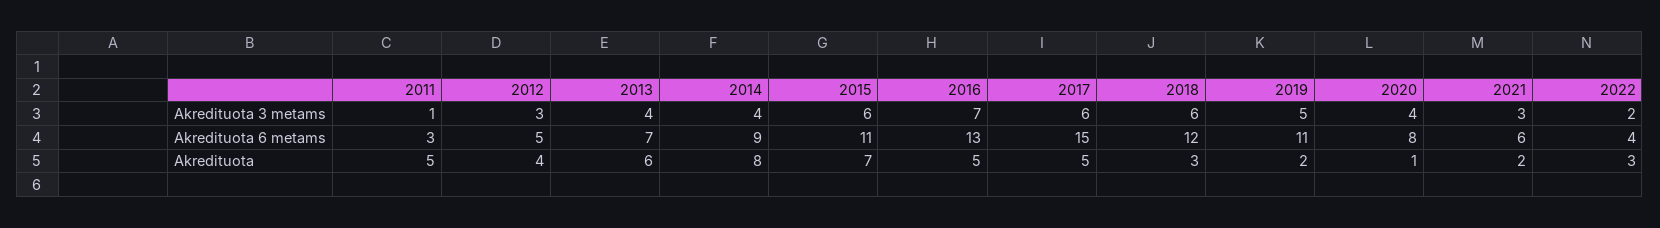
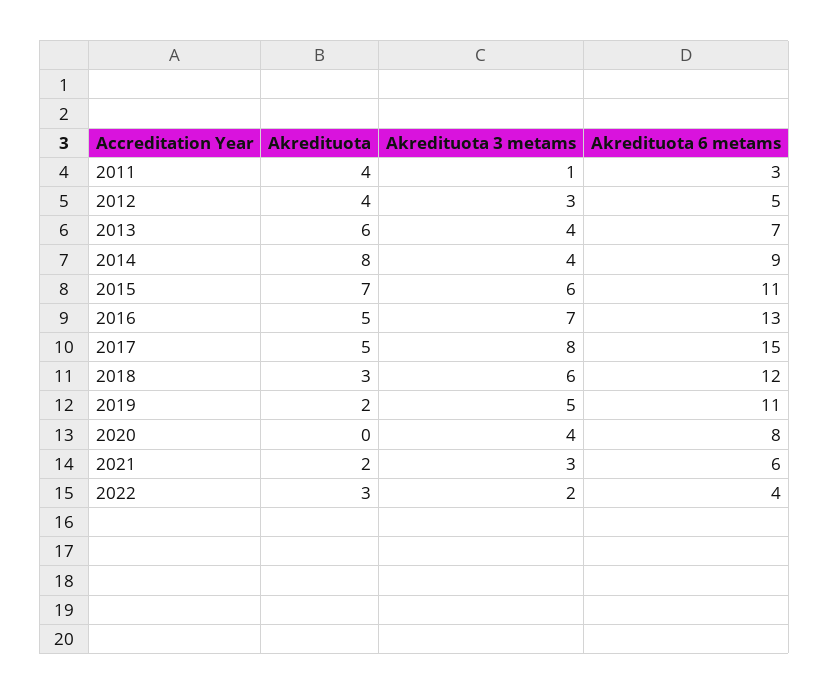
2017, Akredituota 3 metams: 6 -> 8
2011, Akredituota: 5 -> 4
2020, Akredituota: 1 -> 0

